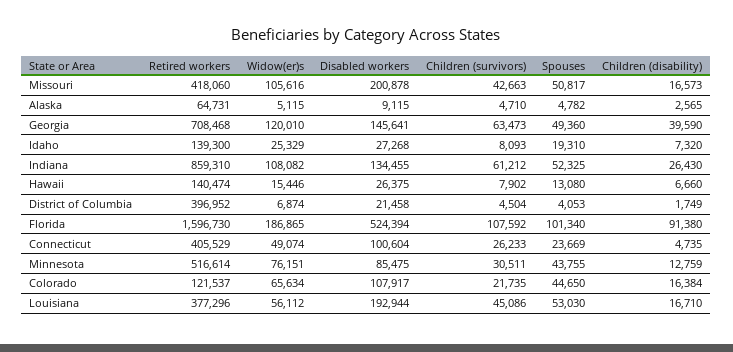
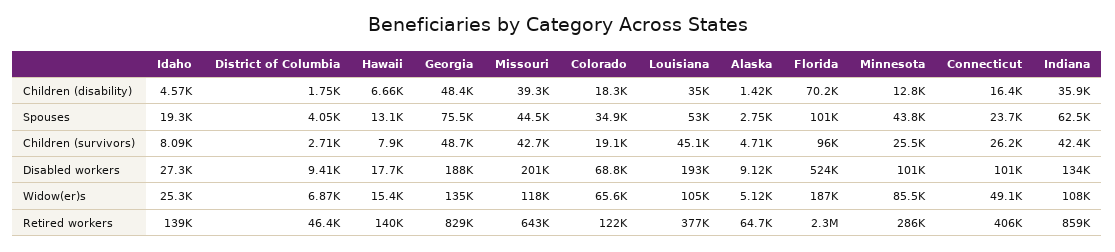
Retired workers, Missouri: 418060 -> 643000
Widow(er)s, Missouri: 105616 -> 118000
Spouses, Missouri: 50817 -> 44500
Children (disability), Missouri: 16573 -> 39300
Spouses, Alaska: 4782 -> 2750
Children (disability), Alaska: 2565 -> 1420
Retired workers, Georgia: 708468 -> 829000
Widow(er)s, Georgia: 120010 -> 135000
Disabled workers, Georgia: 145641 -> 188000
Children (survivors), Georgia: 63473 -> 48700
Spouses, Georgia: 49360 -> 75500
Children (disability), Georgia: 39590 -> 48400
Children (disability), Idaho: 7320 -> 4570
Children (survivors), Indiana: 61212 -> 42400
Spouses, Indiana: 52325 -> 62500
Children (disability), Indiana: 26430 -> 35900
Disabled workers, Hawaii: 26375 -> 17700
Retired workers, District of Columbia: 396952 -> 46400
Disabled workers, District of Columbia: 21458 -> 9410
Children (survivors), District of Columbia: 4504 -> 2710
Retired workers, Florida: 1596730 -> 2300000
Children (survivors), Florida: 107592 -> 96000
Children (disability), Florida: 91380 -> 70200
Children (disability), Connecticut: 4735 -> 16400
Retired workers, Minnesota: 516614 -> 286000
Widow(er)s, Minnesota: 76151 -> 85500
Disabled workers, Minnesota: 85475 -> 101000
Children (survivors), Minnesota: 30511 -> 25500
Disabled workers, Colorado: 107917 -> 68800
Children (survivors), Colorado: 21735 -> 19100
Spouses, Colorado: 44650 -> 34900
Children (disability), Colorado: 16384 -> 18300
Widow(er)s, Louisiana: 56112 -> 105000
Children (disability), Louisiana: 16710 -> 35000

